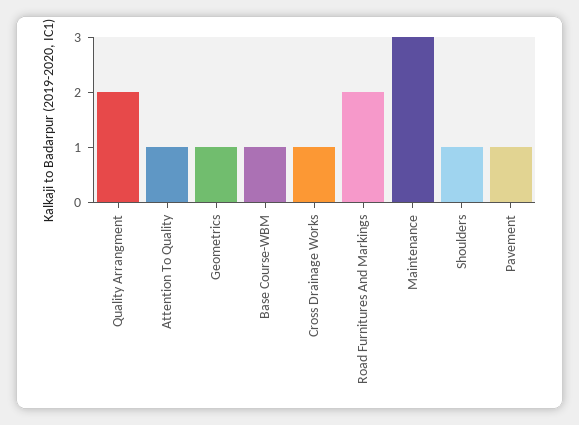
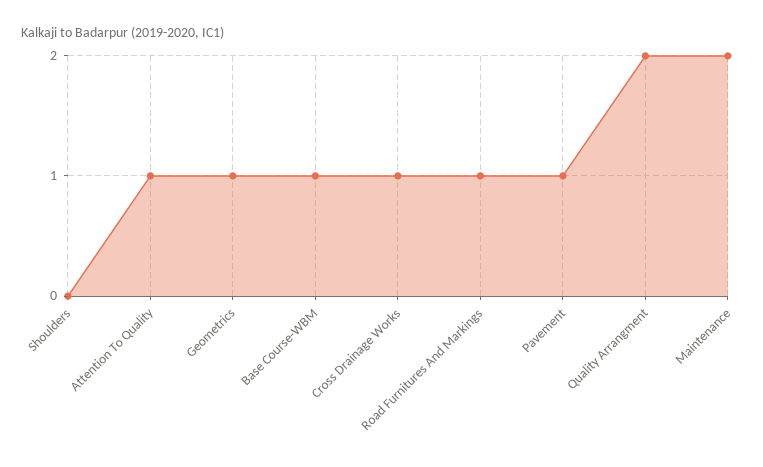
Road Furnitures And Markings: 2 -> 1
Maintenance: 3 -> 2
Shoulders: 1 -> 0

